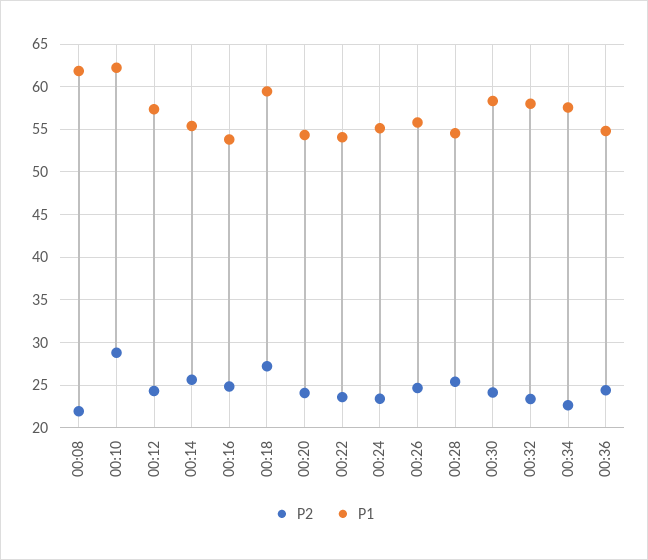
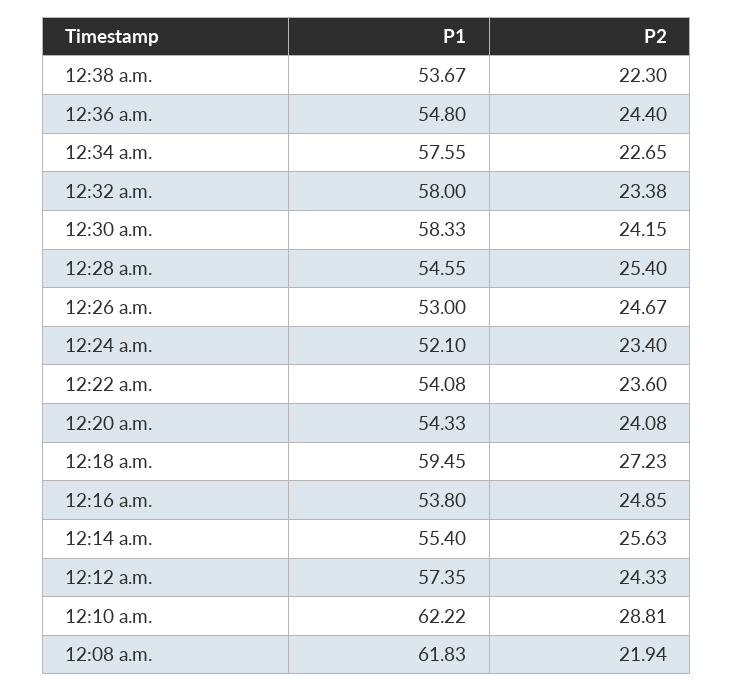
P1, 00:24: 55 -> 52.1
P1, 00:26: 56 -> 53
P1, 12:38 a.m.: none -> 53.67
P2, 12:38 a.m.: none -> 22.3

